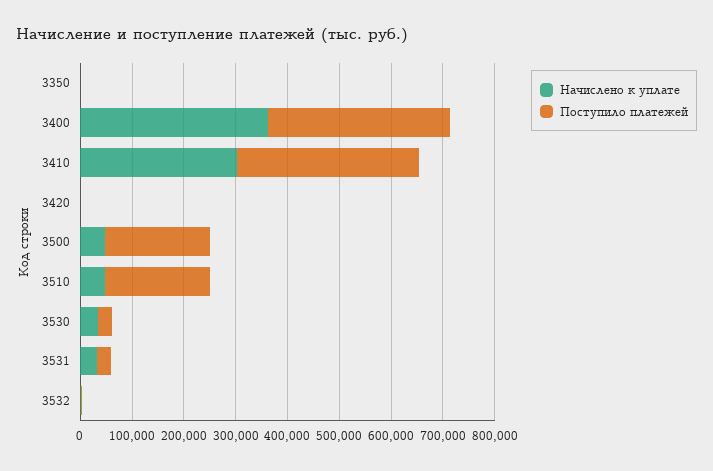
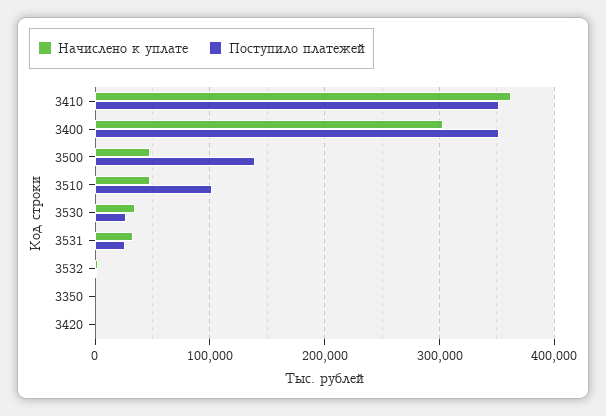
Начислено к уплате, 3400: 360000 -> 300000
Начислено к уплате, 3410: 300000 -> 360000
Поступило платежей, 3500: 200000 -> 140000
Поступило платежей, 3510: 200000 -> 100000

